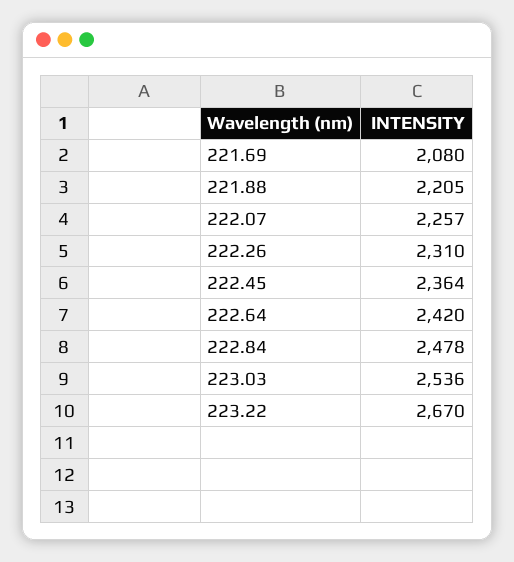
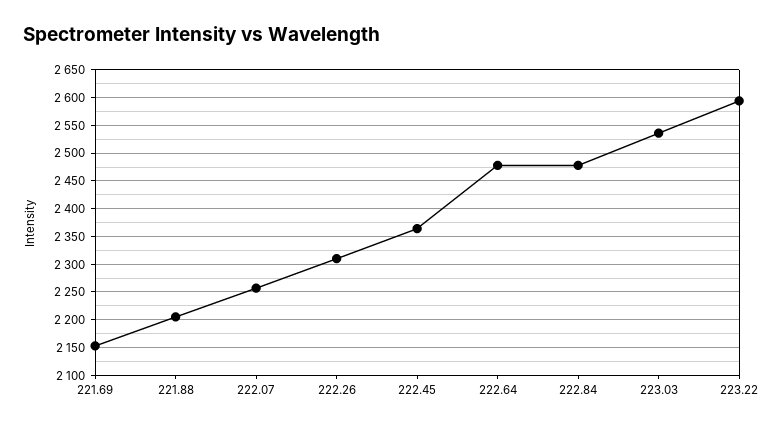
221.69: 2080 -> 2150
222.64: 2420 -> 2475
223.22: 2670 -> 2600

